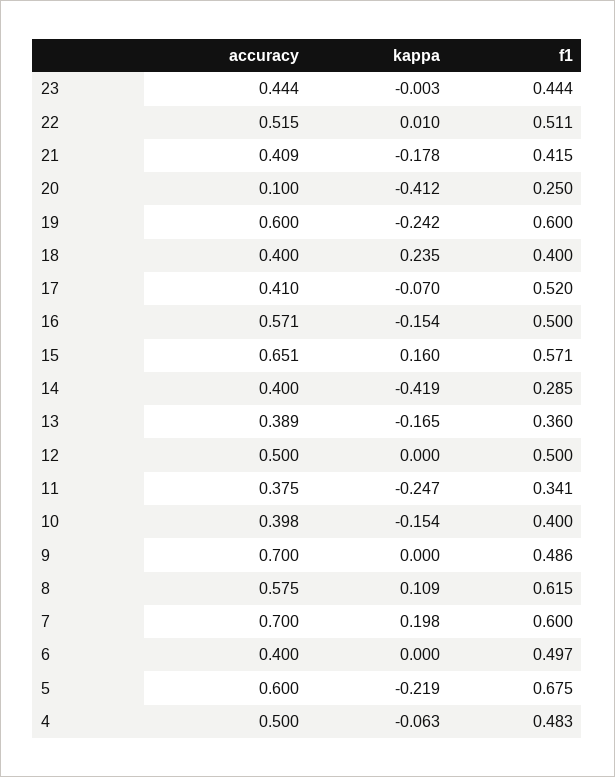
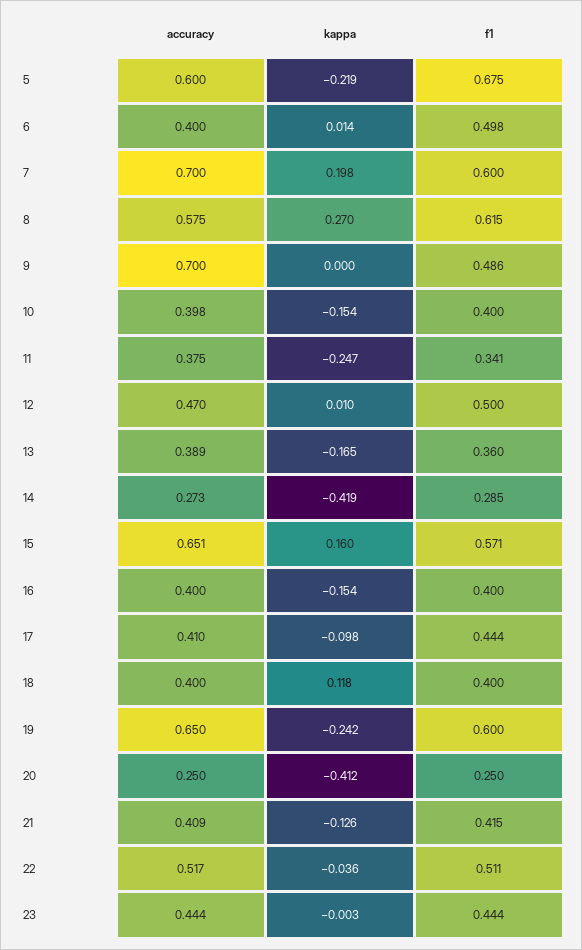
accuracy, 22: 0.515 -> 0.517
kappa, 22: 0.01 -> -0.036
kappa, 21: -0.178 -> -0.126
accuracy, 20: 0.1 -> 0.25
accuracy, 19: 0.6 -> 0.65
kappa, 18: 0.235 -> 0.118
kappa, 17: -0.07 -> -0.098
f1, 17: 0.52 -> 0.444
accuracy, 16: 0.571 -> 0.4
f1, 16: 0.5 -> 0.4
accuracy, 14: 0.4 -> 0.273
accuracy, 12: 0.5 -> 0.47
kappa, 12: 0 -> 0.01
kappa, 8: 0.109 -> 0.27
kappa, 6: 0 -> 0.014
f1, 6: 0.497 -> 0.498
accuracy, 4: 0.5 -> none
kappa, 4: -0.063 -> none
f1, 4: 0.483 -> none

